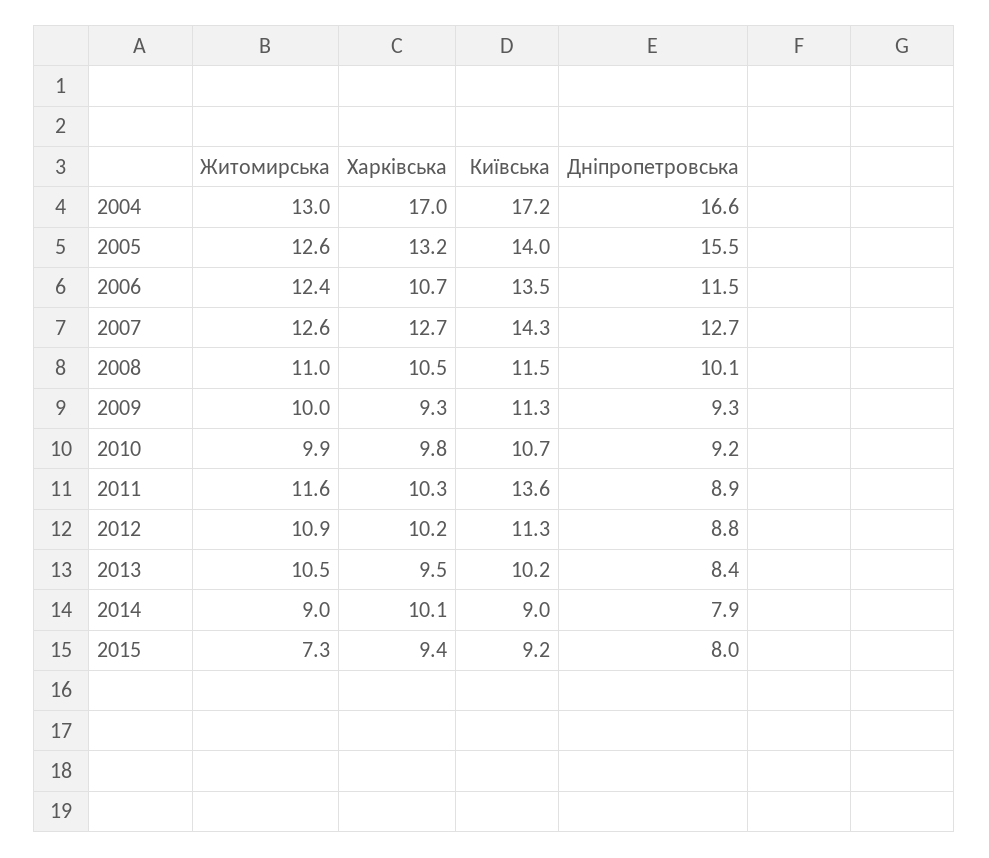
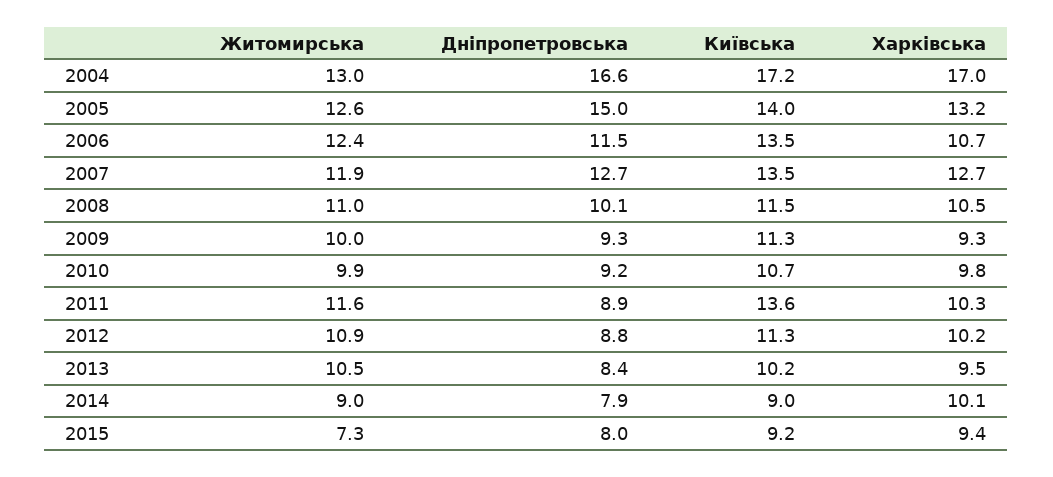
Дніпропетровська, 2005: 15.5 -> 15
Житомирська, 2007: 12.6 -> 11.9
Київська, 2007: 14.3 -> 13.5

